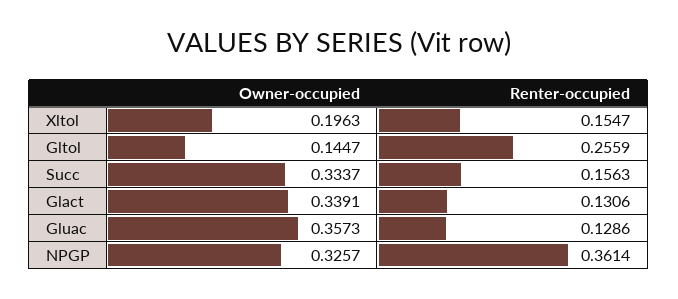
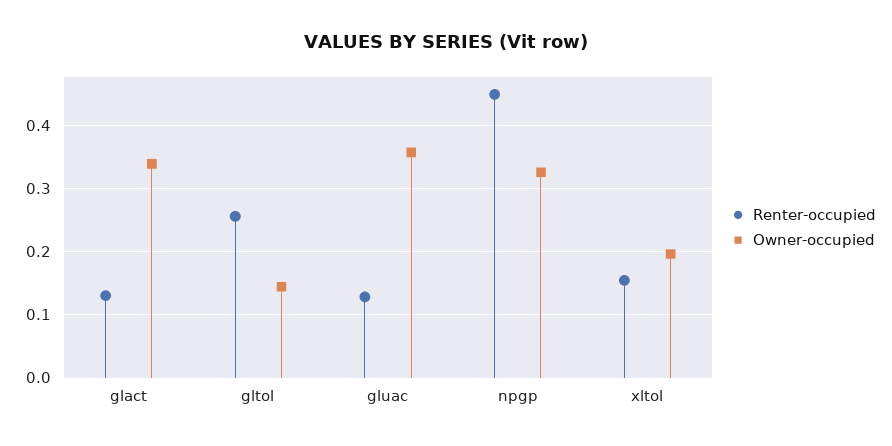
Owner-occupied, Succ: 0.3337 -> none
Renter-occupied, Succ: 0.1563 -> none
Renter-occupied, NPGP: 0.3614 -> 0.45

